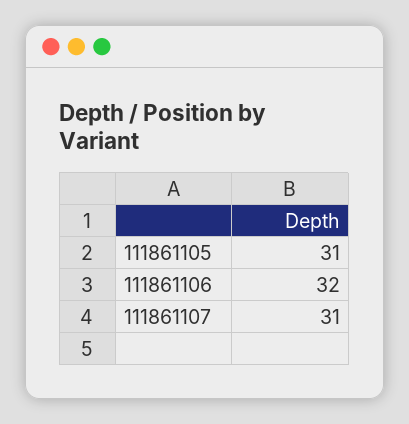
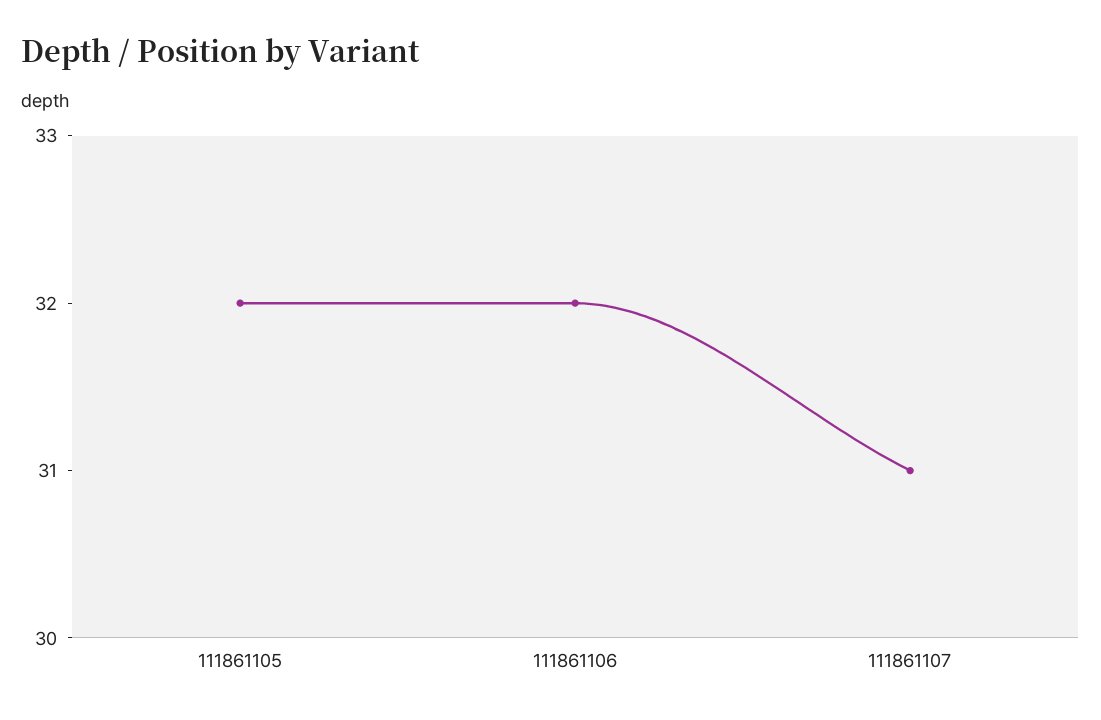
111861105: 31 -> 32

